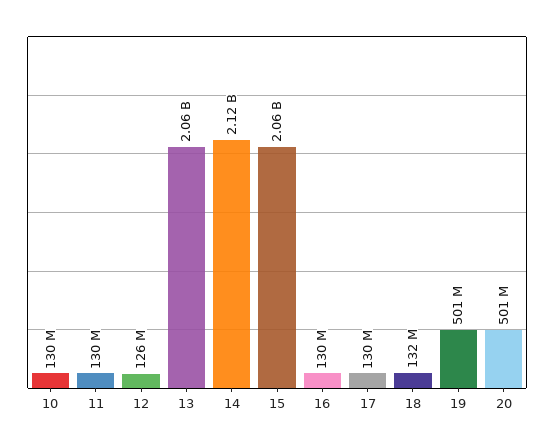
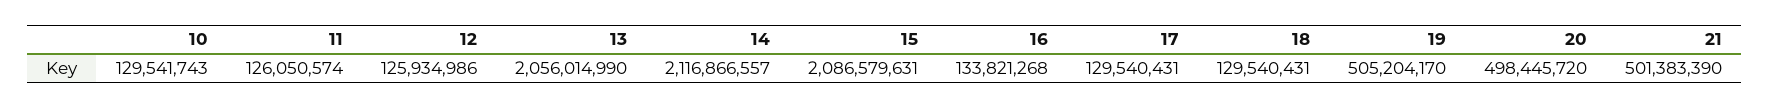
11: 130000000 -> 126050574
15: 2060000000 -> 2086579631
16: 130000000 -> 133821268
18: 132000000 -> 129540431
19: 501000000 -> 505204170
20: 501000000 -> 498445720
21: none -> 501383390

